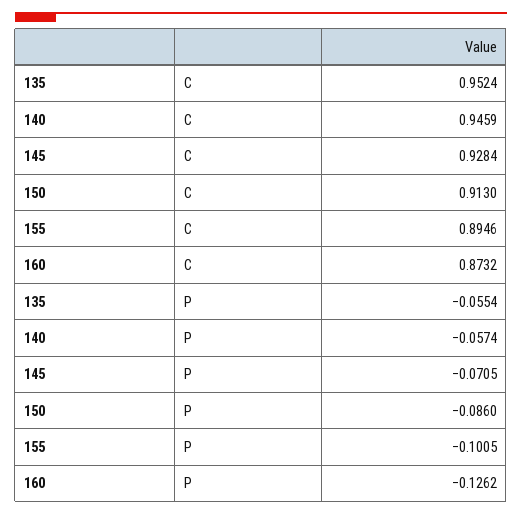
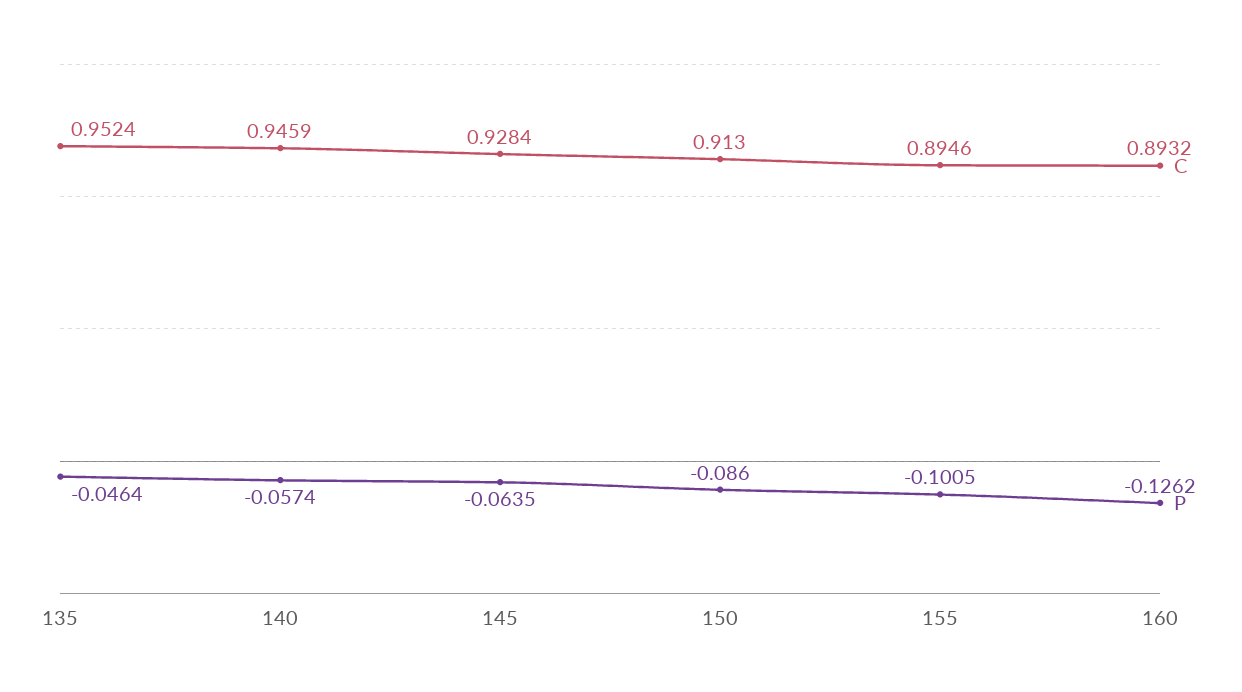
C, 160: 0.8732 -> 0.8932
P, 135: -0.0554 -> -0.0464
P, 145: -0.0705 -> -0.0635

